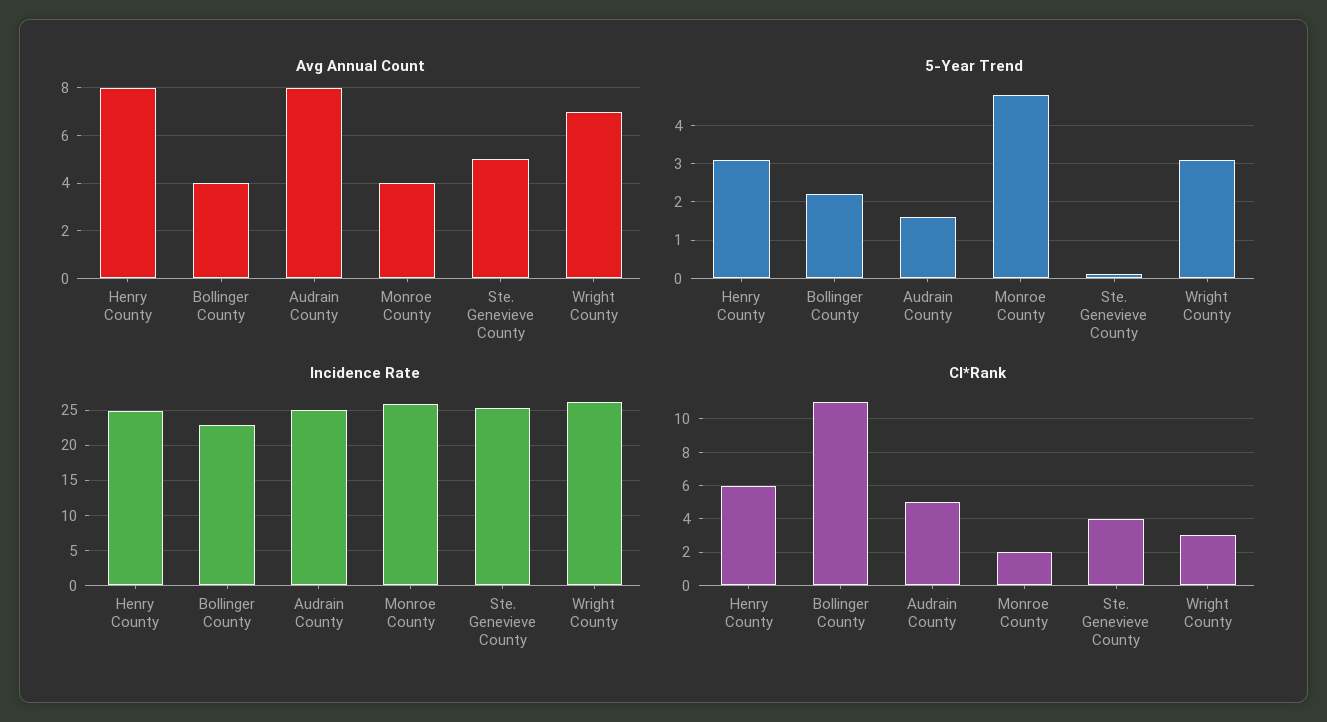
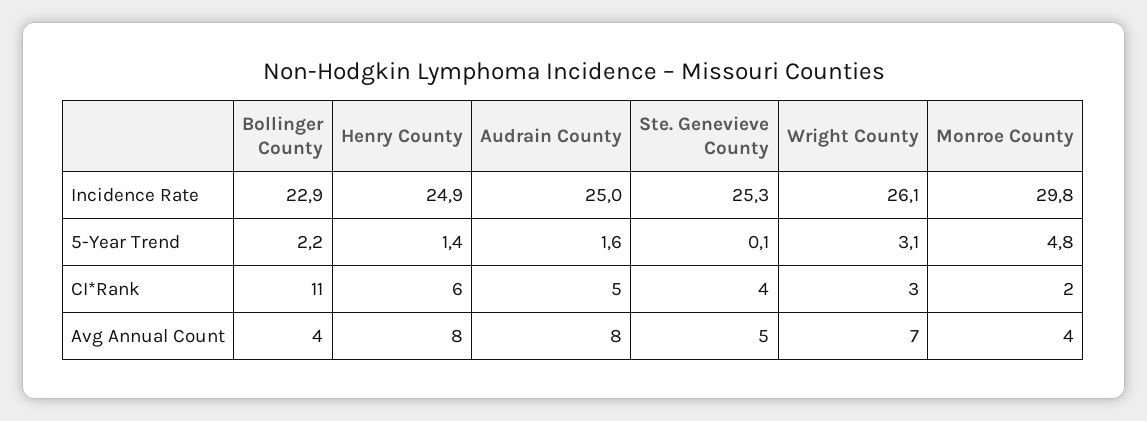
5-Year Trend, Henry County: 3 -> 1.4
Incidence Rate, Monroe County: 26 -> 29.8

